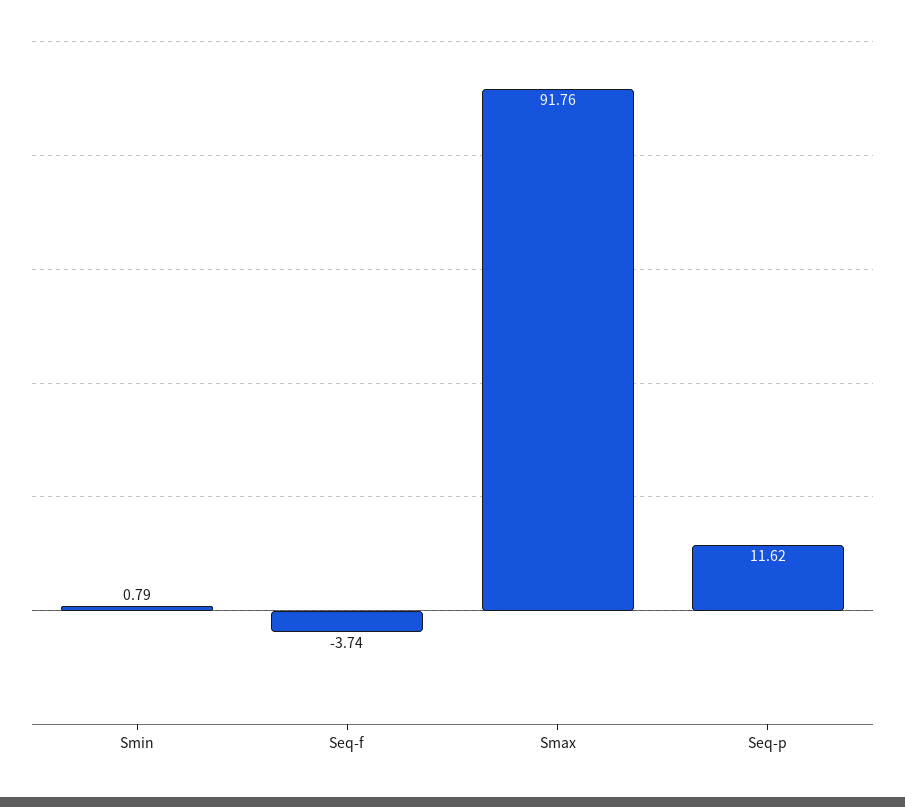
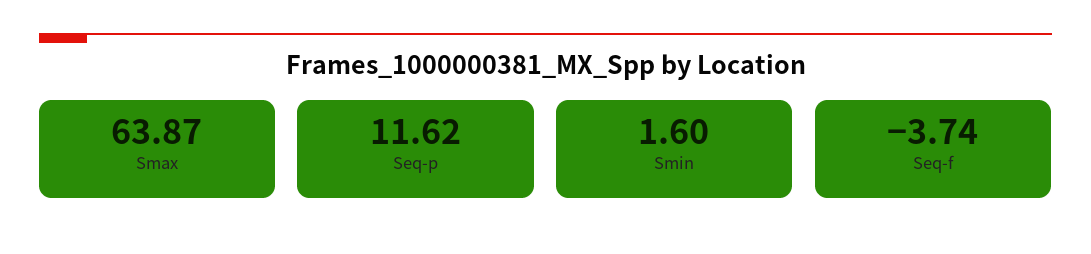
Smin: 0.79 -> 1.6
Smax: 91.76 -> 63.87

